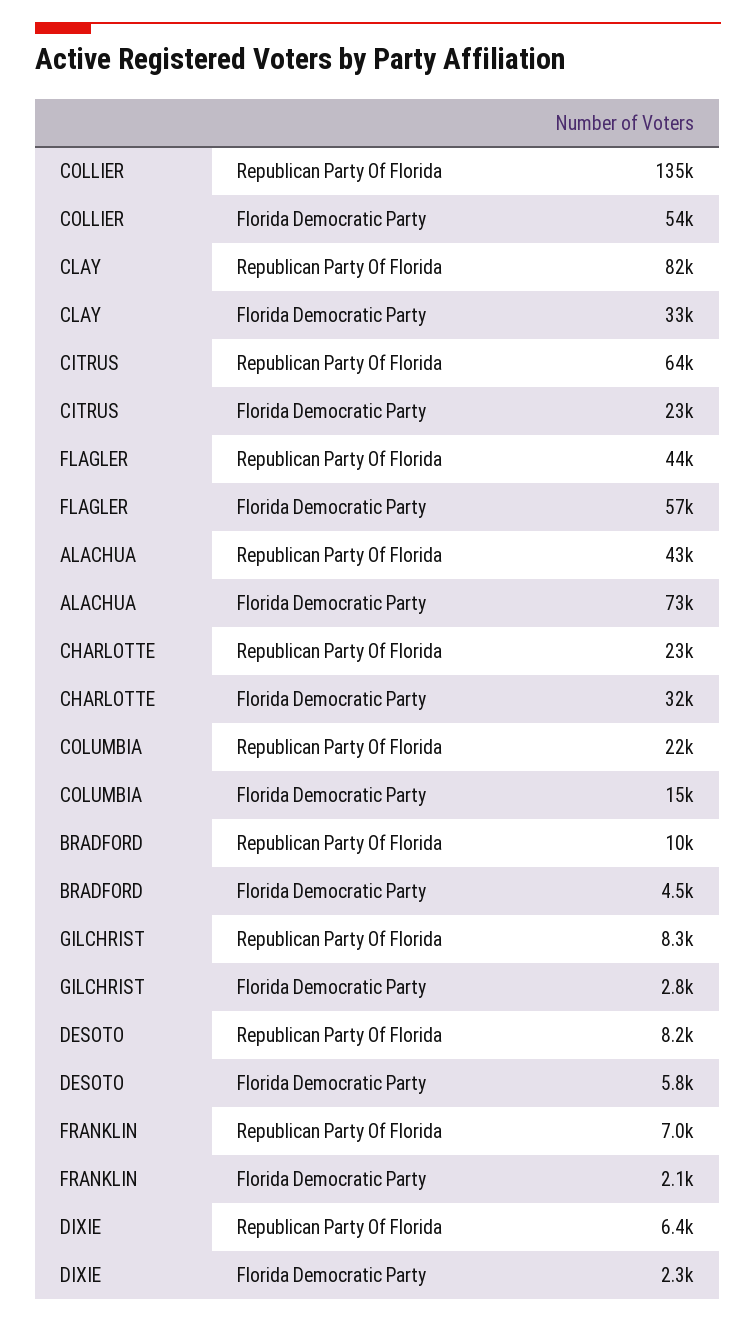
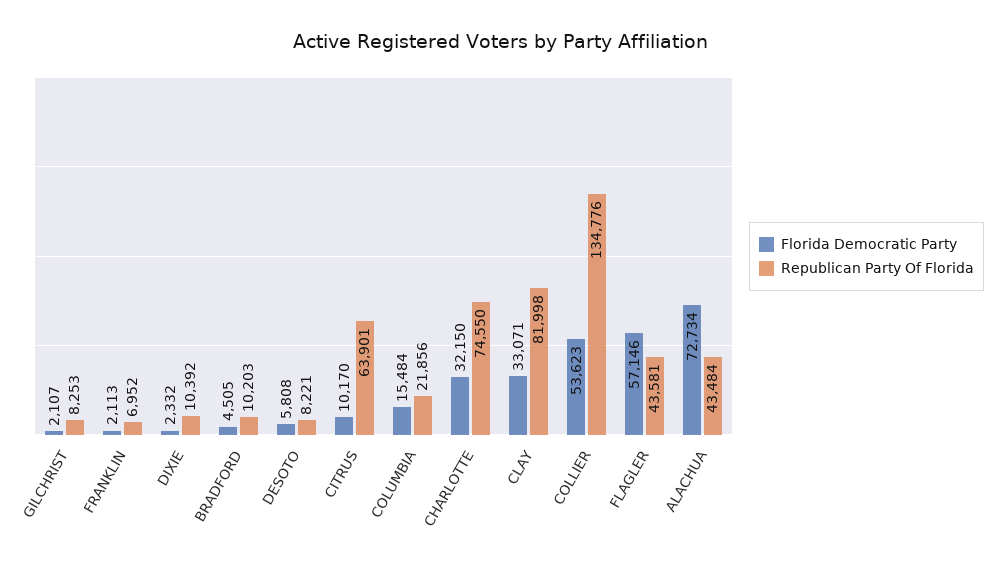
Florida Democratic Party, CITRUS: 23000 -> 10170
Republican Party Of Florida, CHARLOTTE: 23000 -> 74550
Florida Democratic Party, GILCHRIST: 2800 -> 2107
Republican Party Of Florida, DIXIE: 6400 -> 10392

